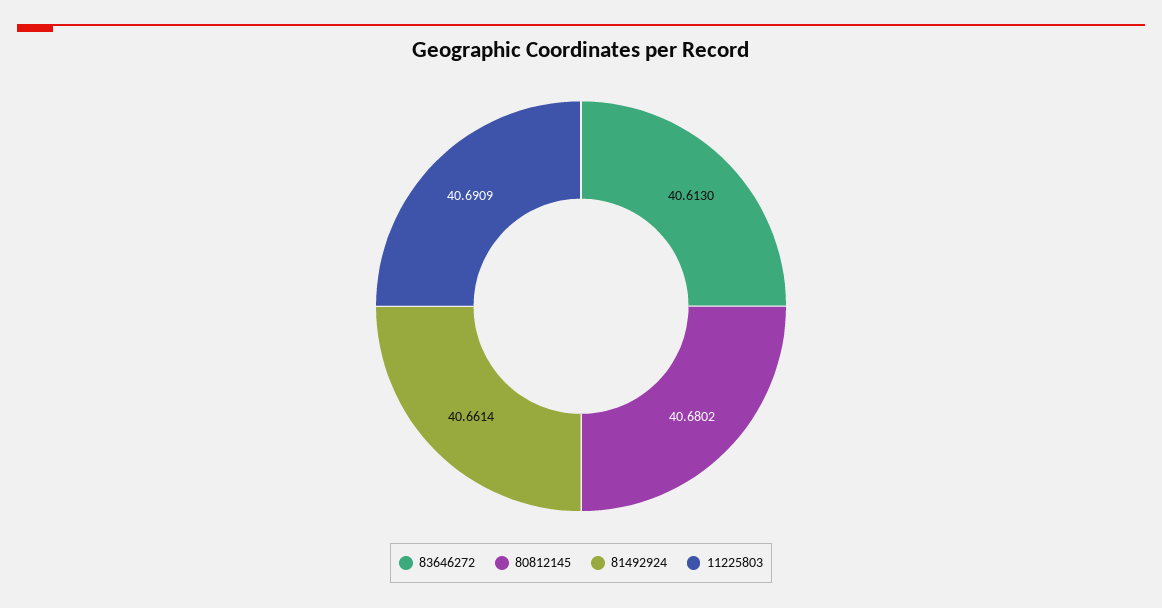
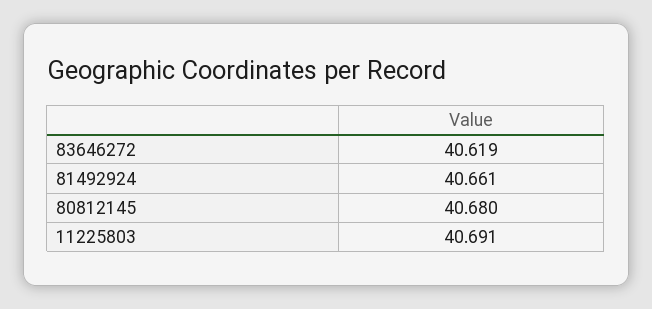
83646272: 40.613 -> 40.619

